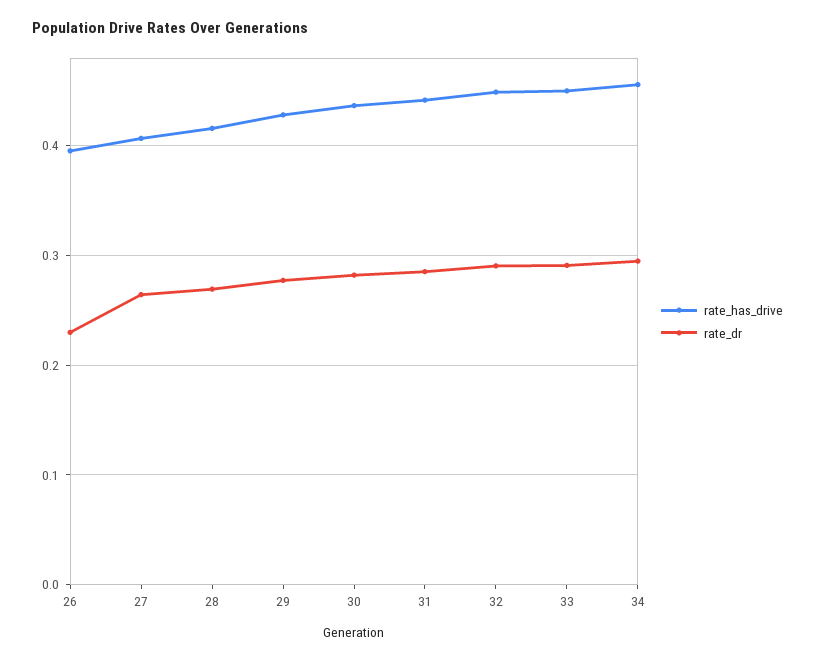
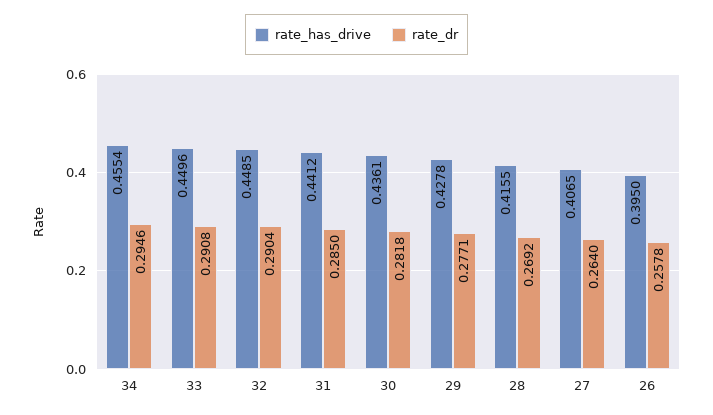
rate_dr, 26: 0.23 -> 0.2578

